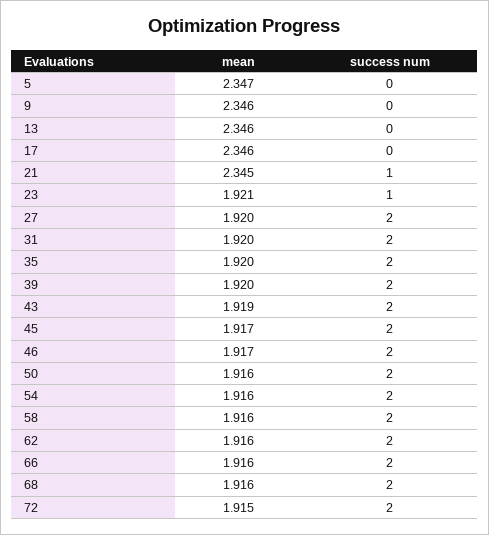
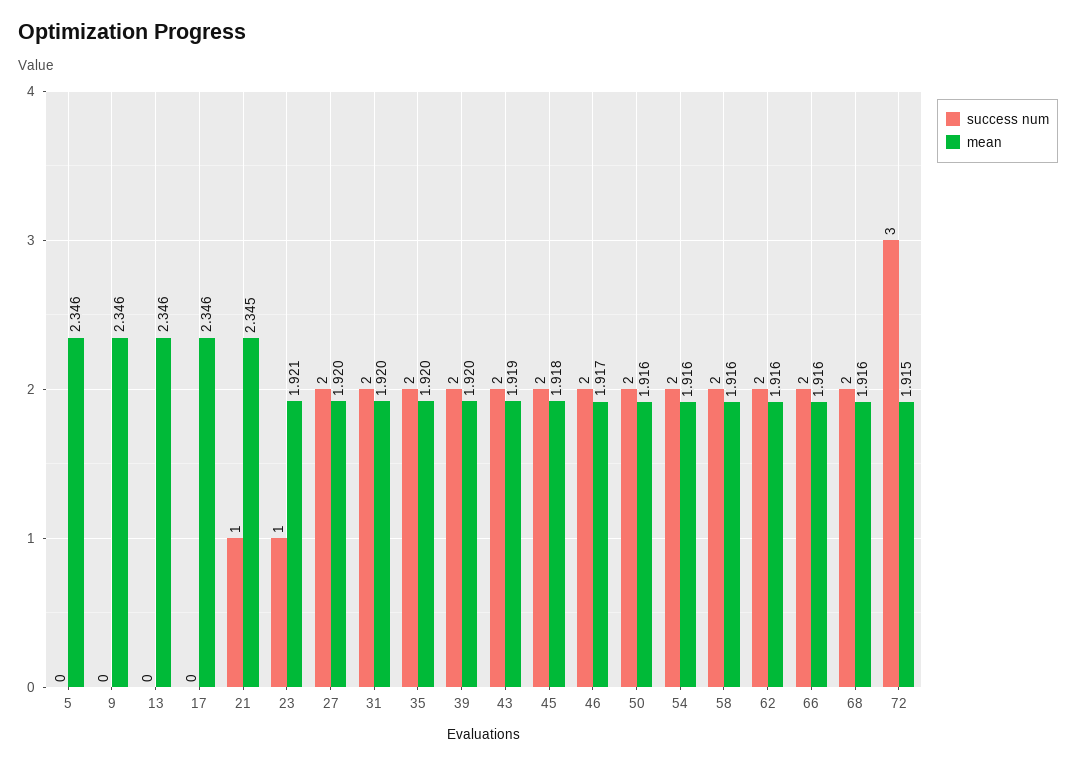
mean, 5: 2.347 -> 2.346
mean, 45: 1.917 -> 1.918
success num, 72: 2 -> 3

